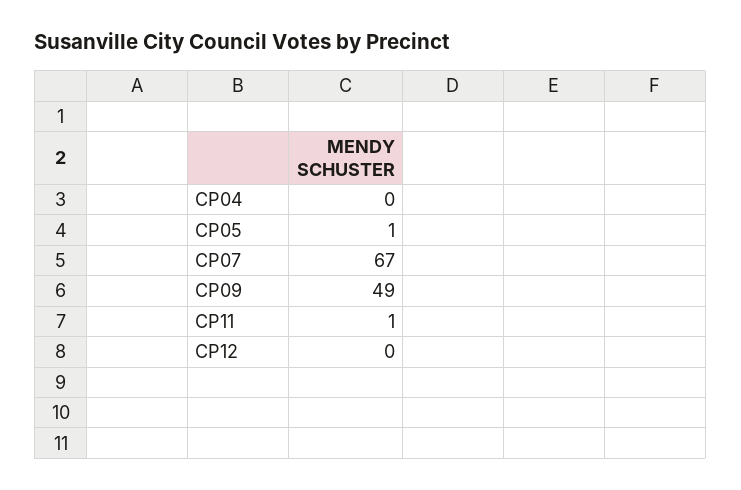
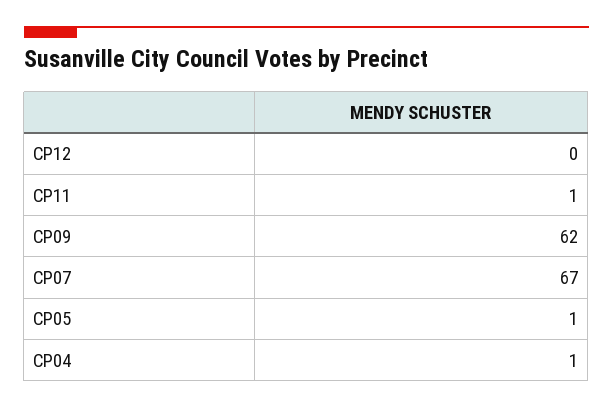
CP04: 0 -> 1
CP09: 49 -> 62

